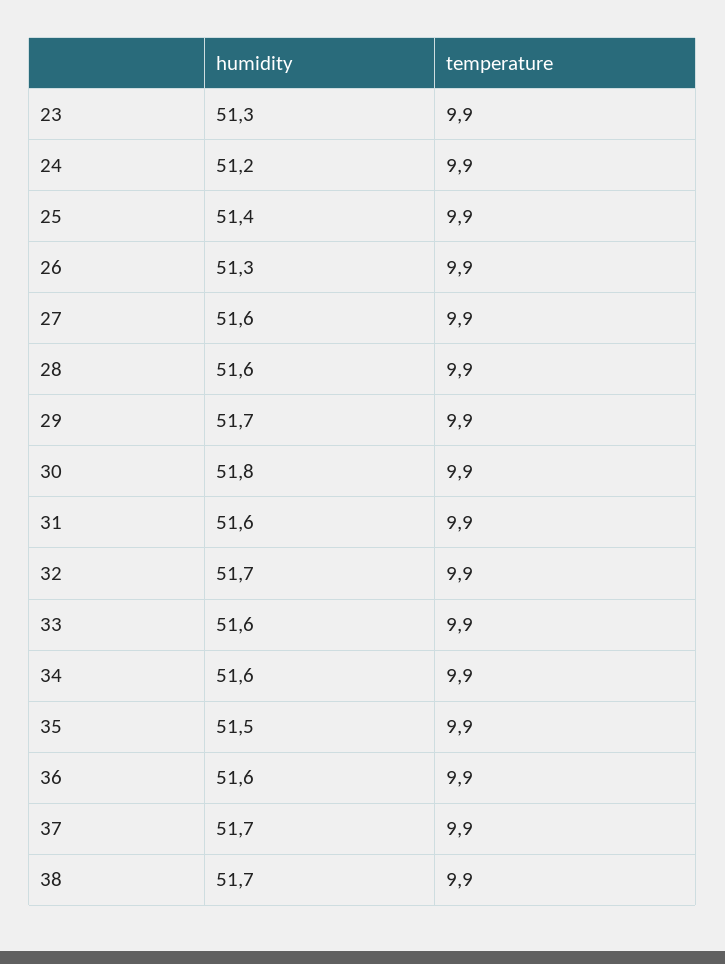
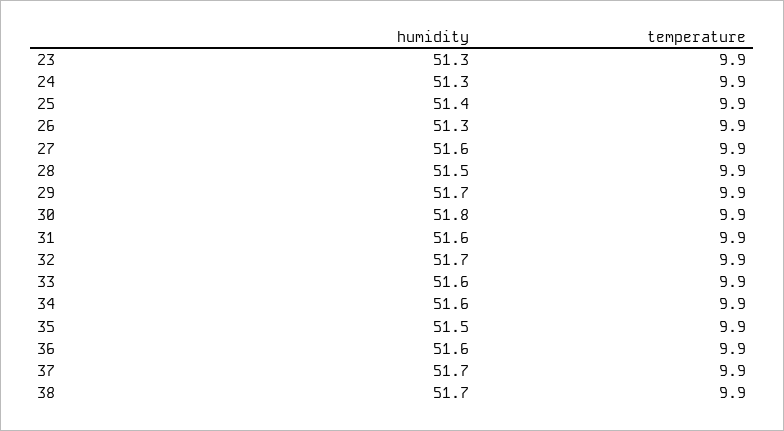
humidity, 24: 51.2 -> 51.3
humidity, 28: 51.6 -> 51.5

